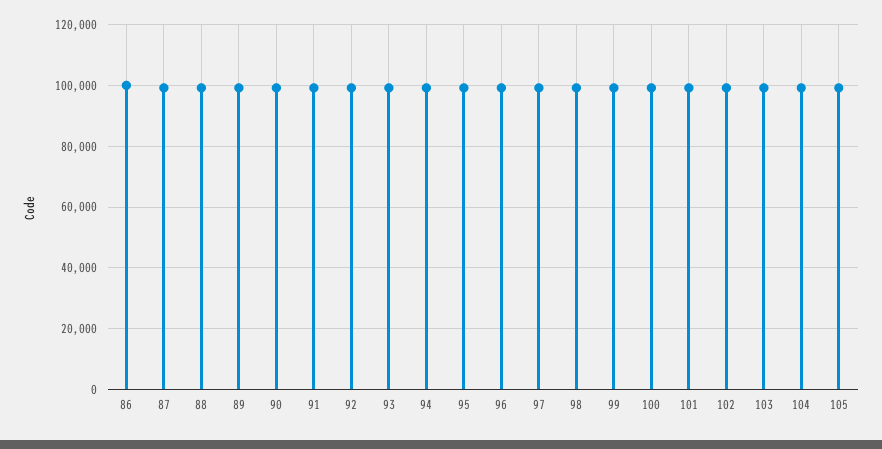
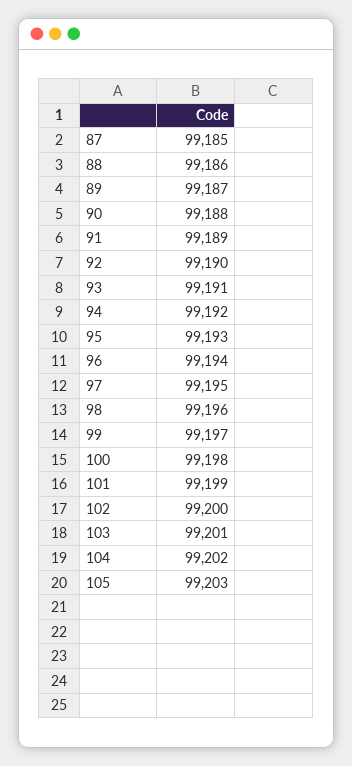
86: 100000 -> none

